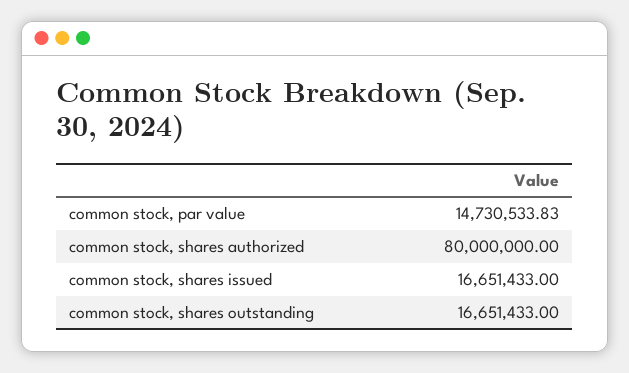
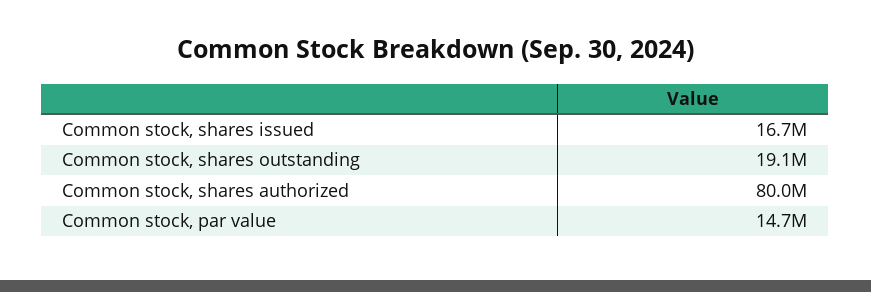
common stock, shares outstanding: 16651433 -> 19100000

